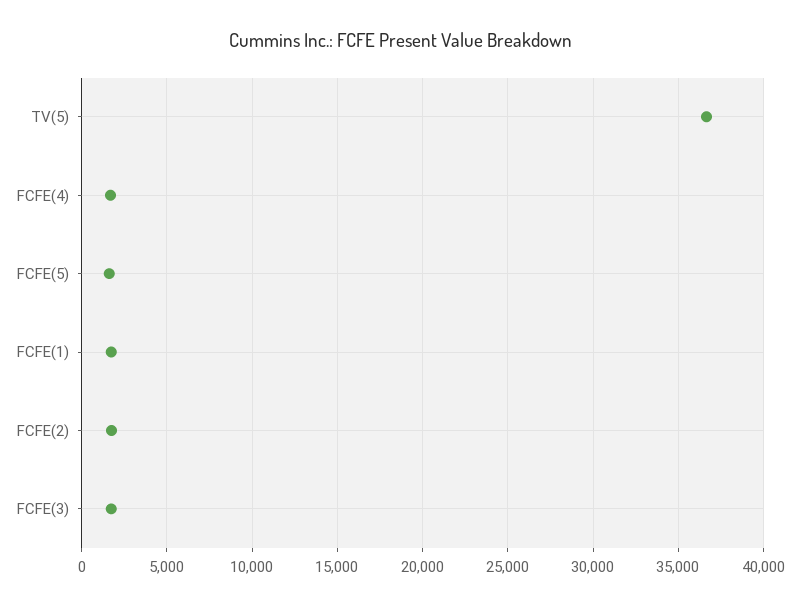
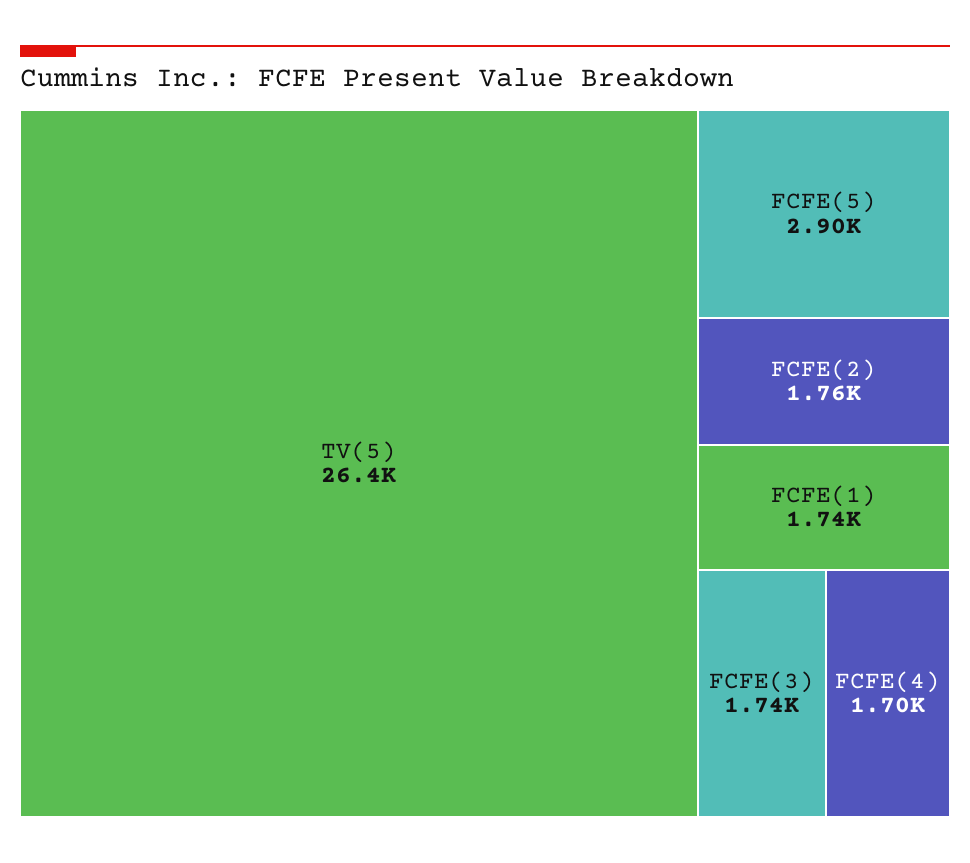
TV(5): 36500 -> 26400
FCFE(5): 1500 -> 2900

